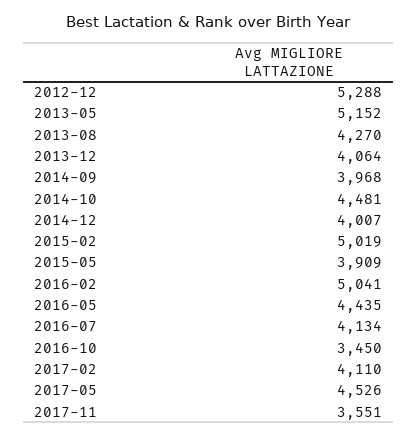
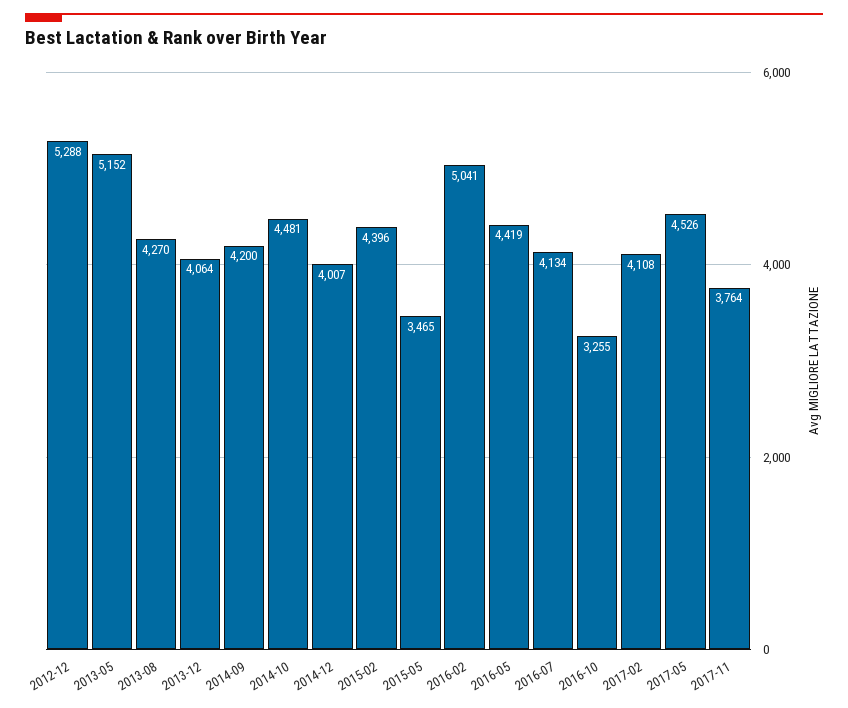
2014-09: 3968 -> 4200
2015-02: 5019 -> 4396
2015-05: 3909 -> 3465
2016-05: 4435 -> 4419
2016-10: 3450 -> 3255
2017-02: 4110 -> 4108
2017-11: 3551 -> 3764

